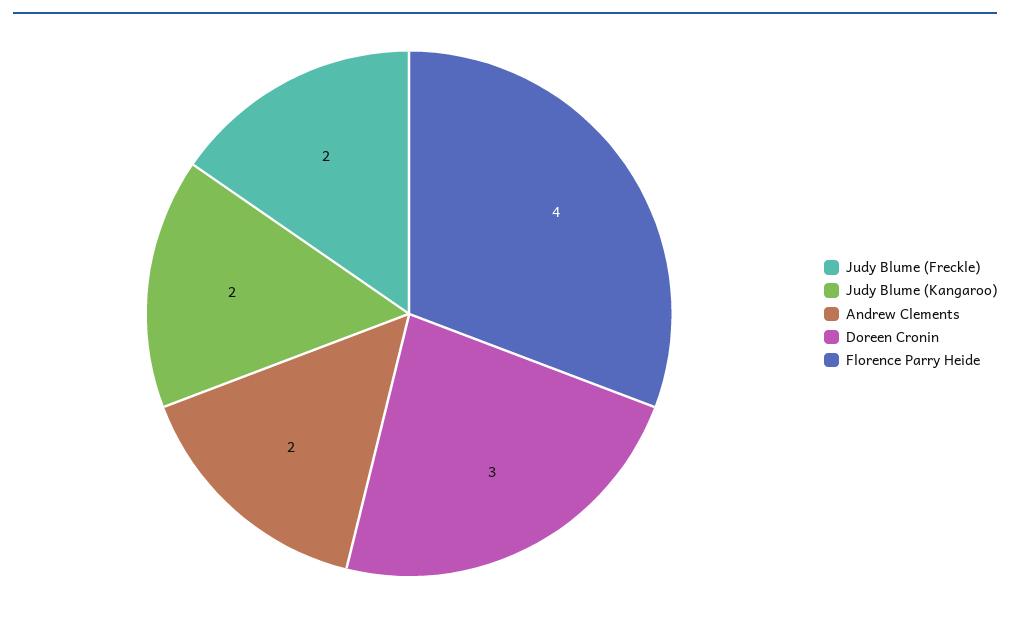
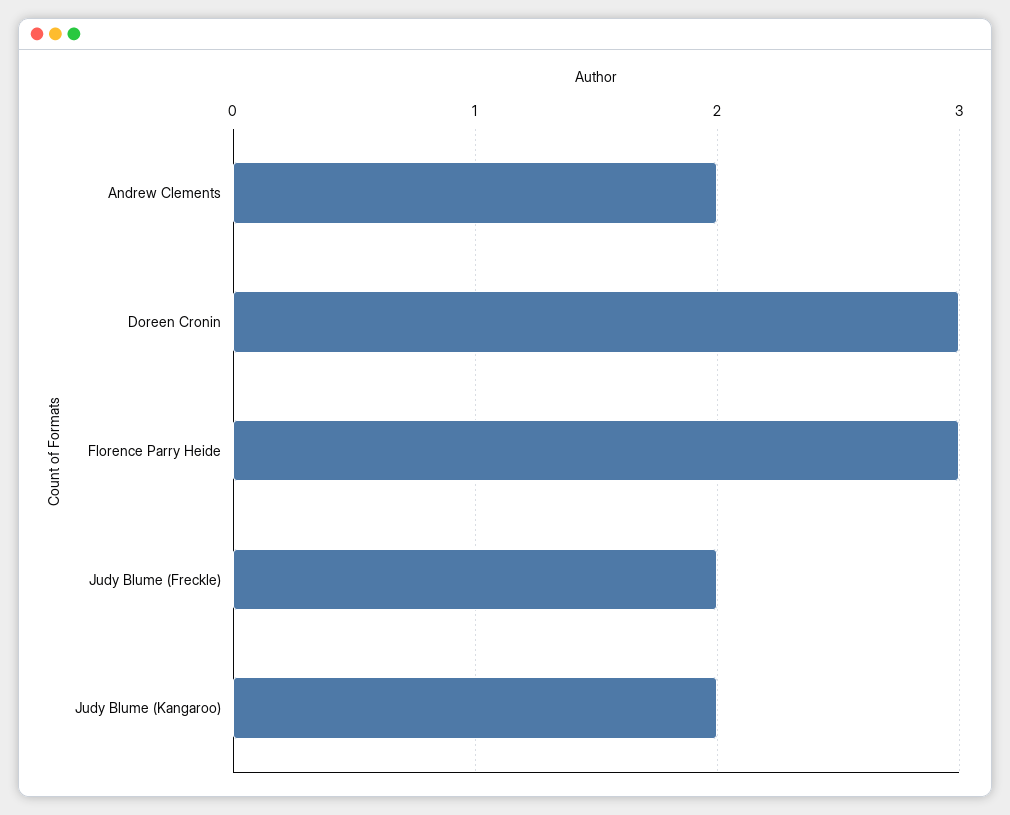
Florence Parry Heide: 4 -> 3

